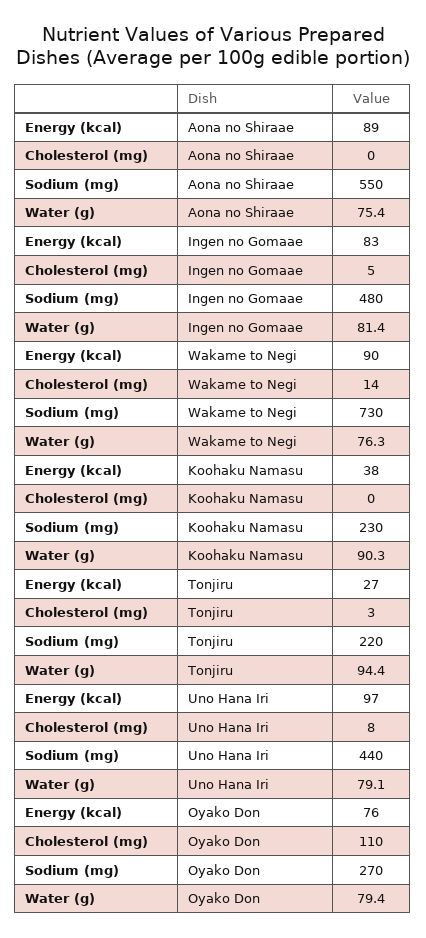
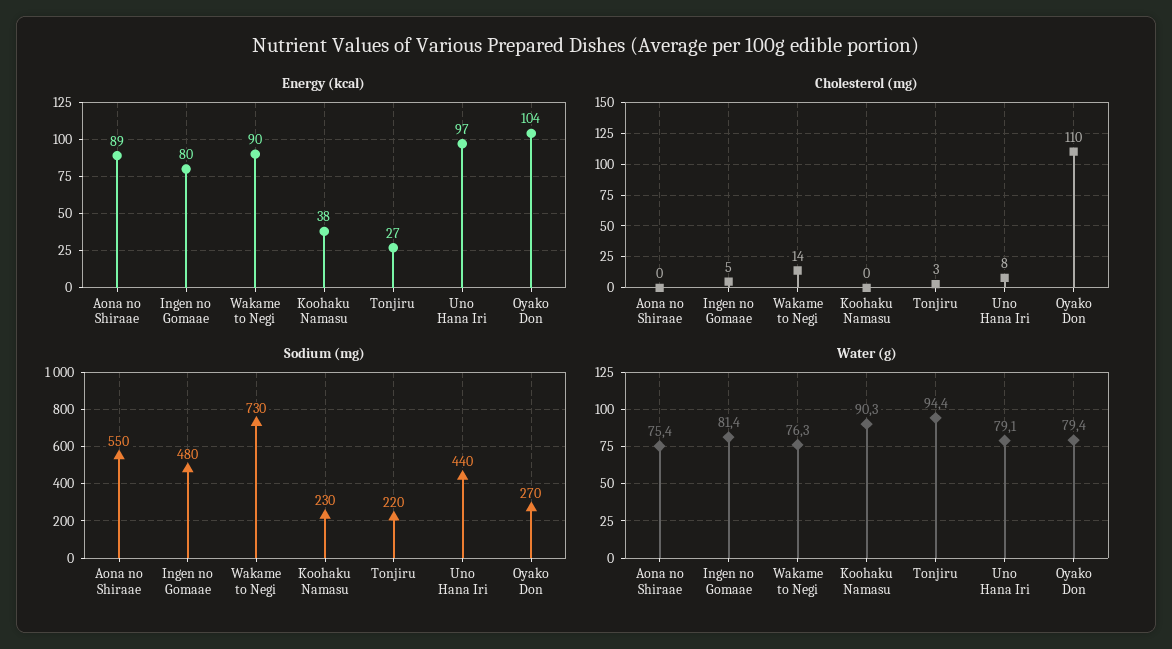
Energy (kcal), Ingen no Gomaae: 83 -> 80
Energy (kcal), Oyako Don: 76 -> 104

